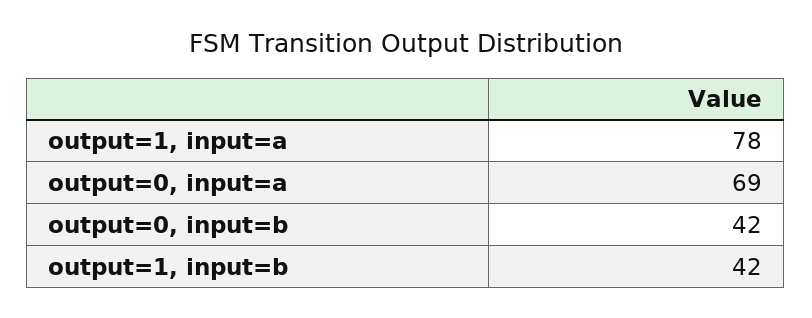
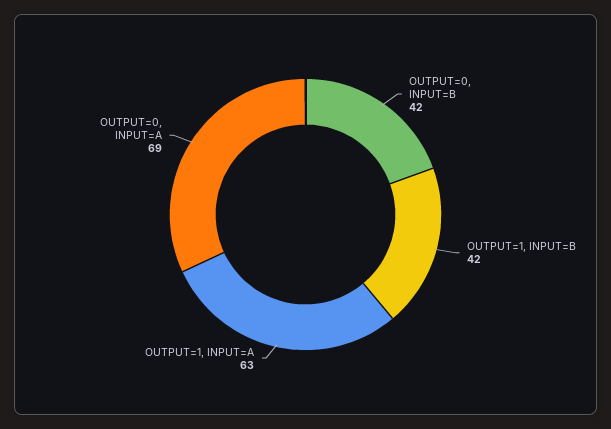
output=1, input=a: 78 -> 63

